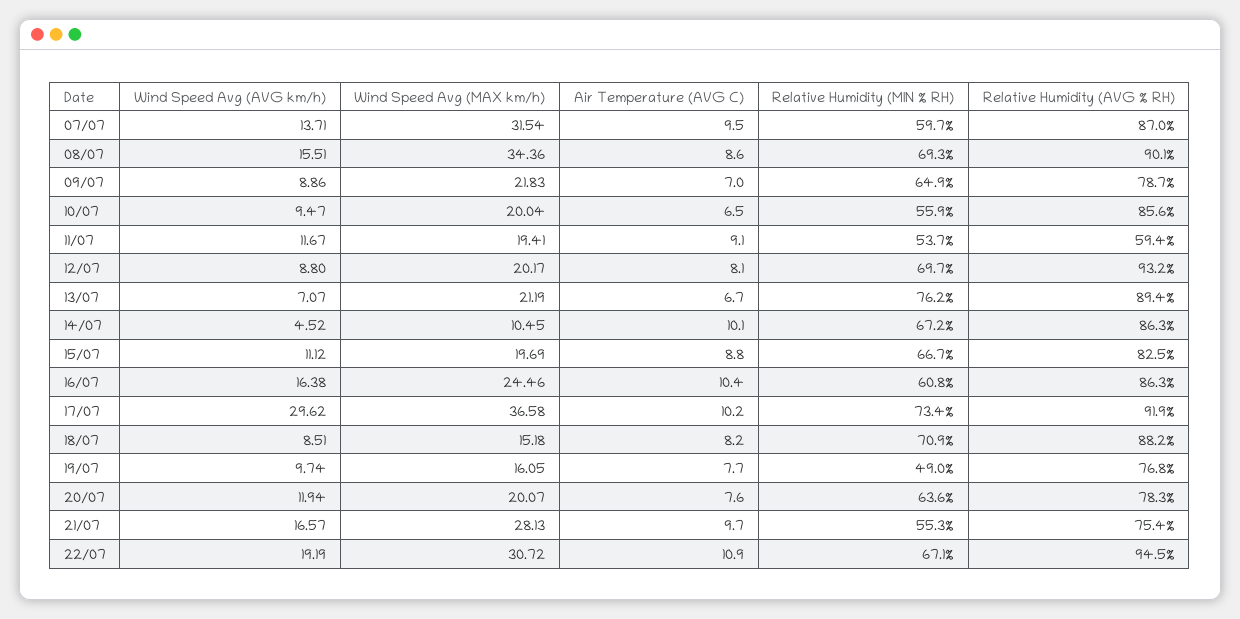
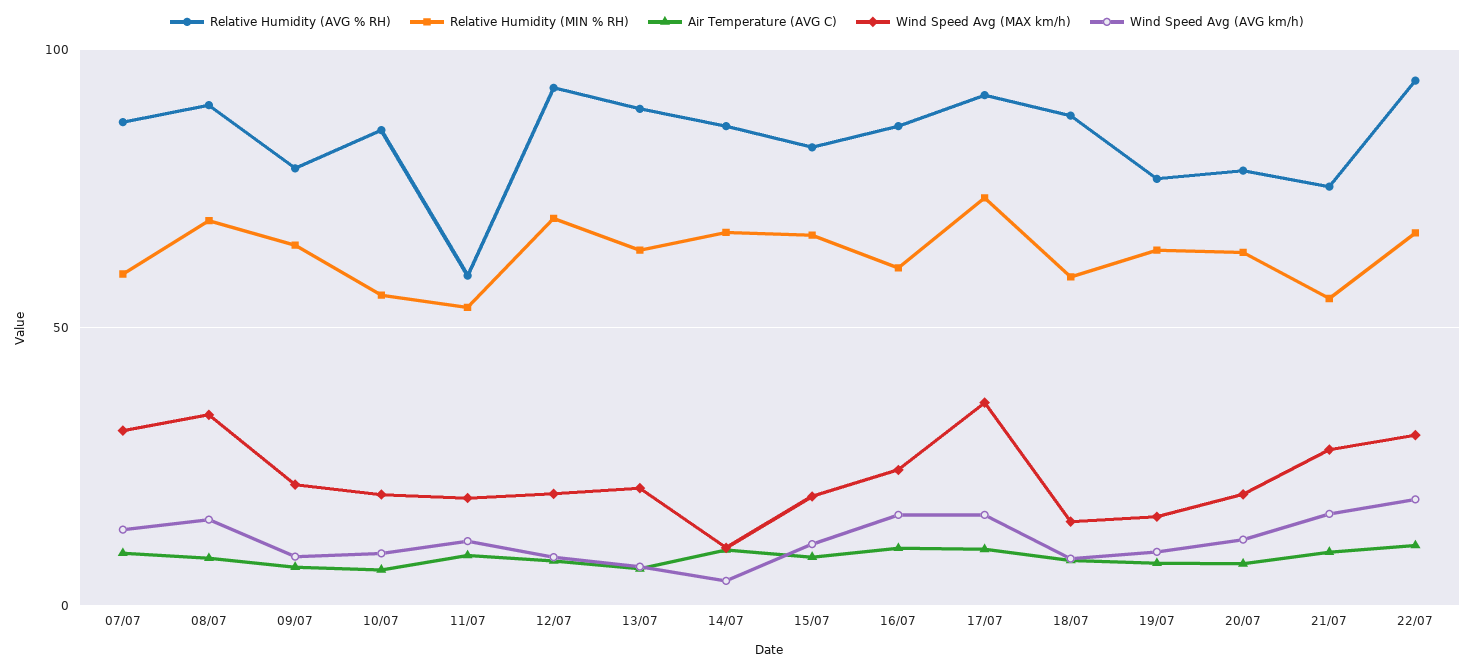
Relative Humidity (MIN % RH), 13/07: 76.2 -> 65
Wind Speed Avg (AVG km/h), 17/07: 29.62 -> 15
Relative Humidity (MIN % RH), 18/07: 70.9 -> 60
Relative Humidity (MIN % RH), 19/07: 49 -> 65

